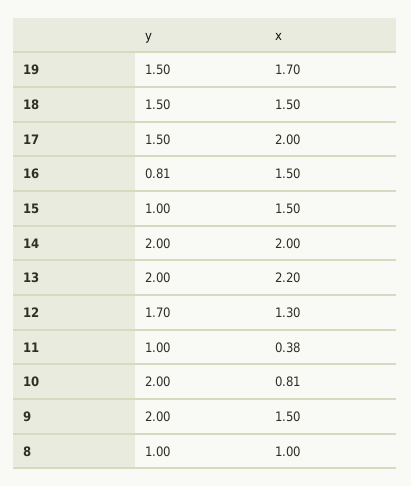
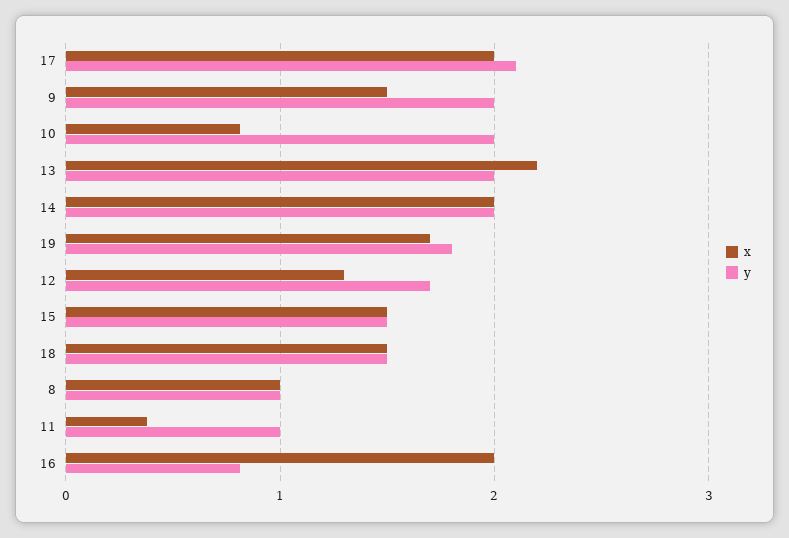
y, 19: 1.5 -> 1.8
y, 17: 1.5 -> 2.1
x, 16: 1.5 -> 2
y, 15: 1 -> 1.5

